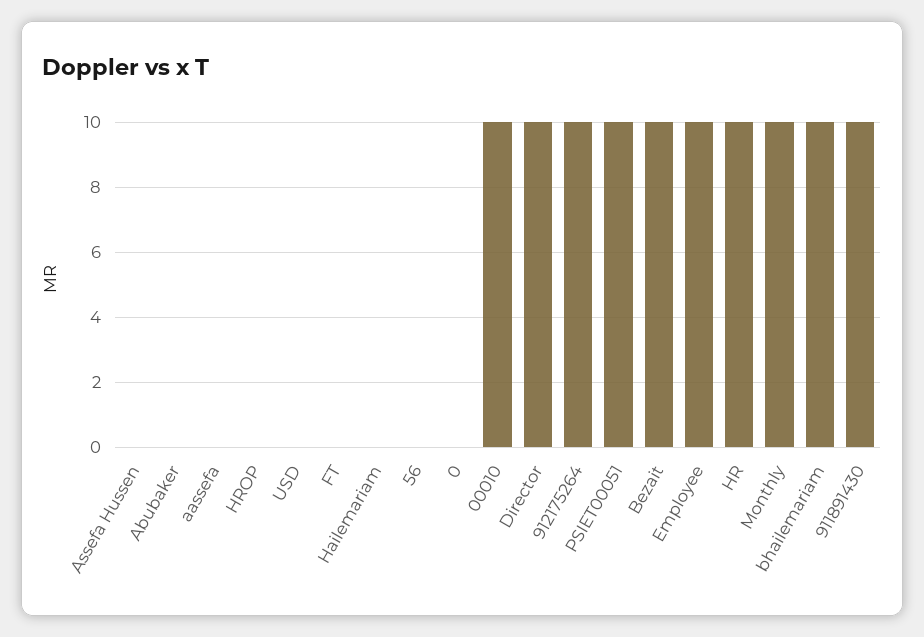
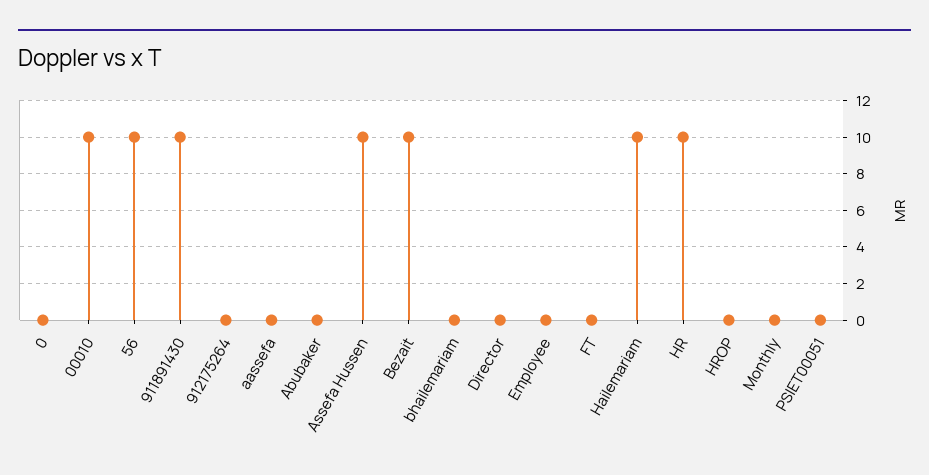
Assefa Hussen: 0 -> 10
USD: 0 -> none
Hailemariam: 0 -> 10
56: 0 -> 10
Director: 10 -> 0
912175264: 10 -> 0
PSIET00051: 10 -> 0
Employee: 10 -> 0
Monthly: 10 -> 0
bhailemariam: 10 -> 0

